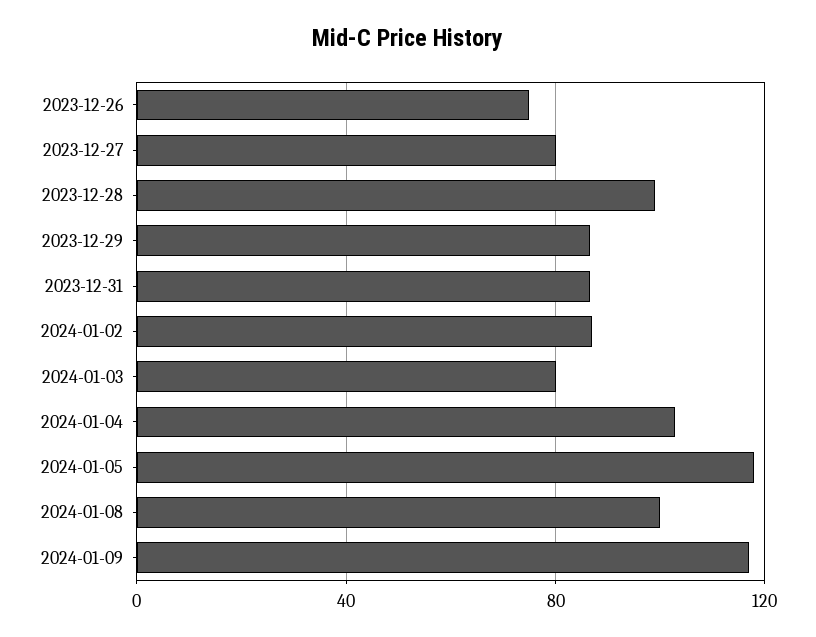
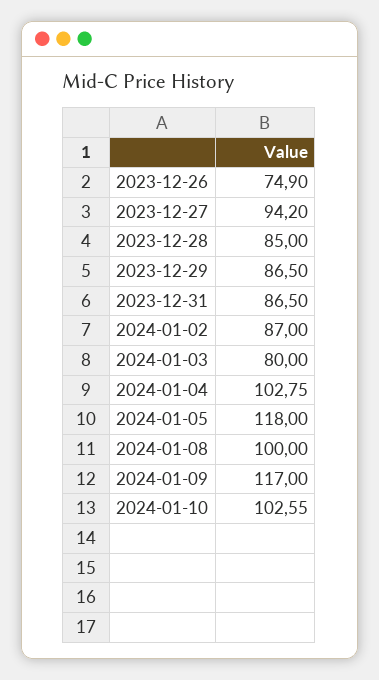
2023-12-27: 80 -> 94.2
2023-12-28: 100 -> 85
2024-01-10: none -> 102.55

